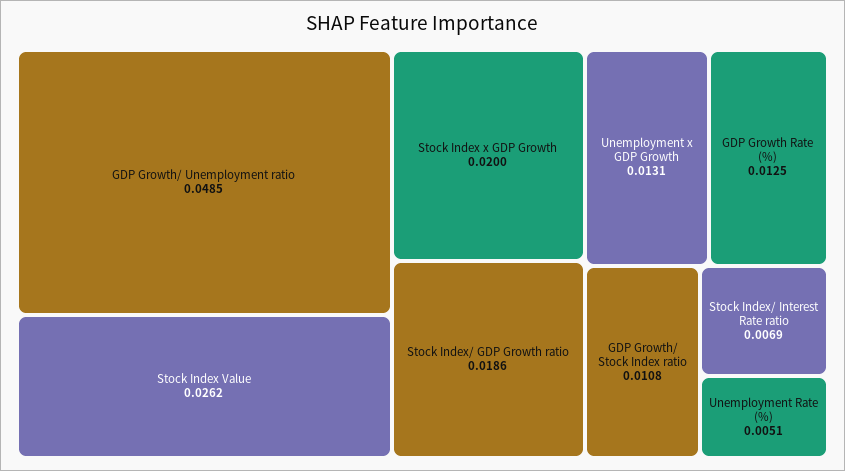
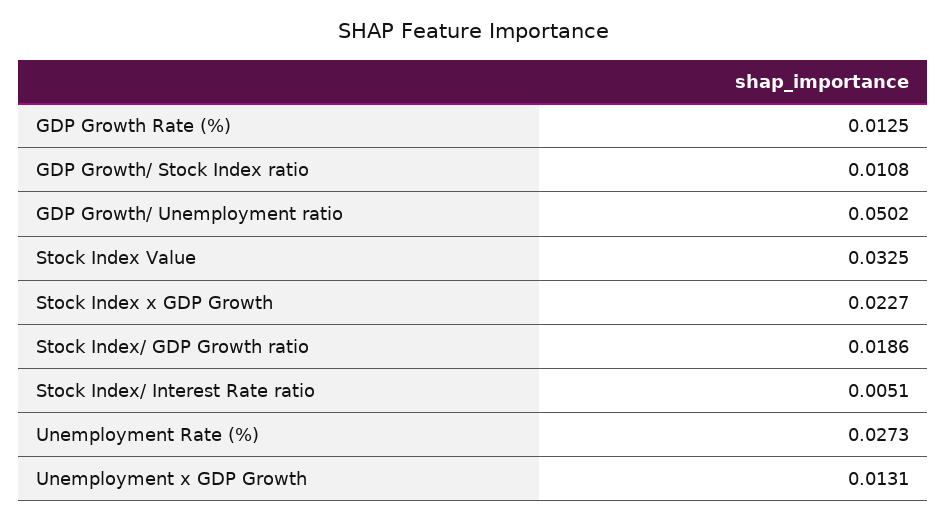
GDP Growth/ Unemployment ratio: 0.0485 -> 0.0502
Stock Index Value: 0.0262 -> 0.0325
Stock Index x GDP Growth: 0.02 -> 0.0227
Stock Index/ Interest Rate ratio: 0.0069 -> 0.0051
Unemployment Rate (%): 0.0051 -> 0.0273

